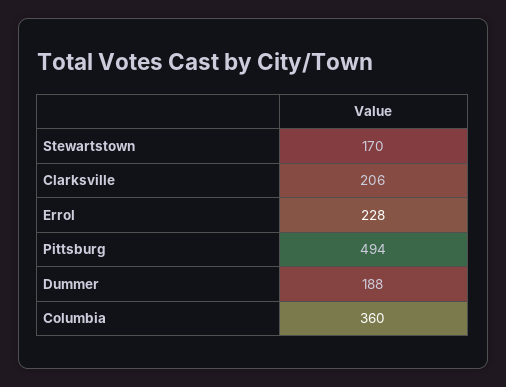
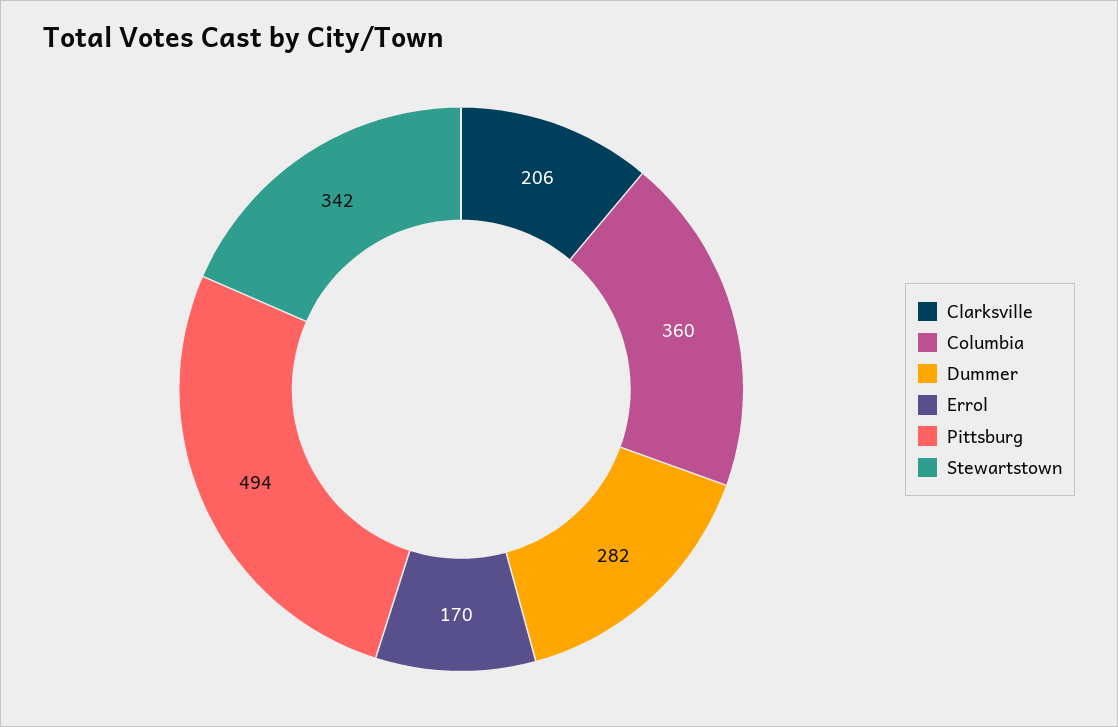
Stewartstown: 170 -> 342
Errol: 228 -> 170
Dummer: 188 -> 282

